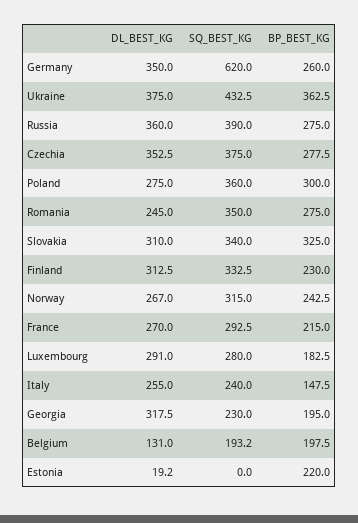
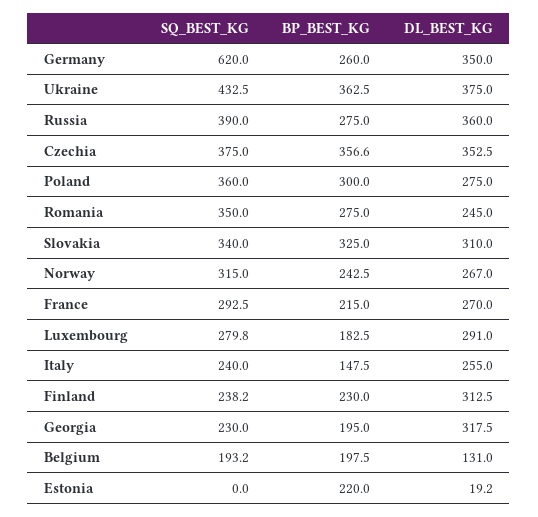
BP_BEST_KG, Czechia: 277.5 -> 356.6
SQ_BEST_KG, Finland: 332.5 -> 238.2
SQ_BEST_KG, Luxembourg: 280 -> 279.8

